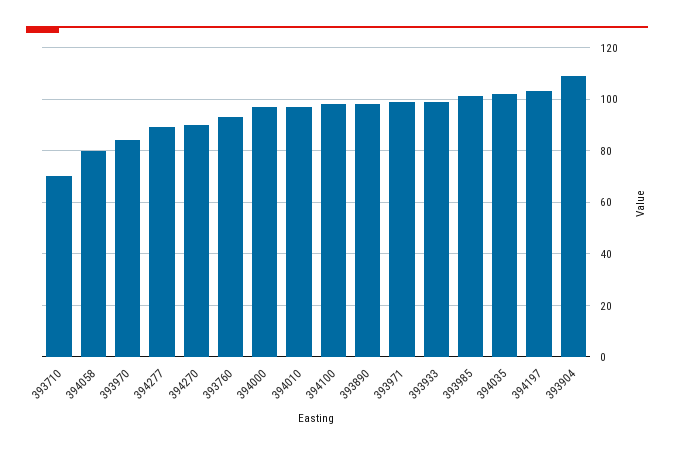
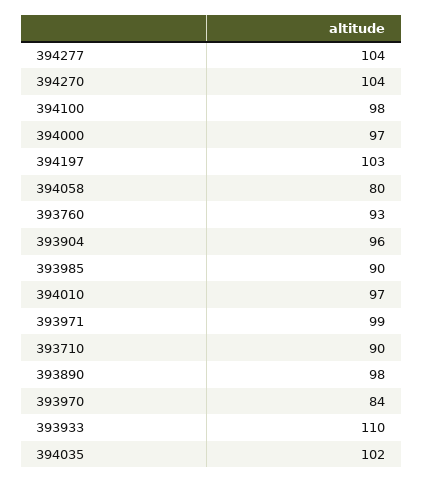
393710: 70 -> 90
394277: 90 -> 104
394270: 90 -> 104
393933: 100 -> 110
393985: 100 -> 90
393904: 110 -> 96

